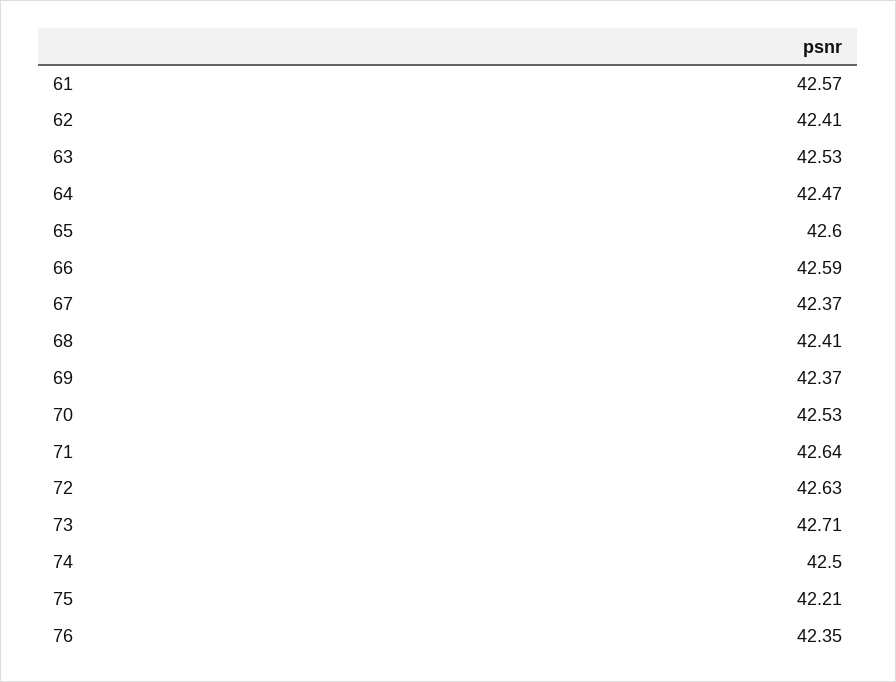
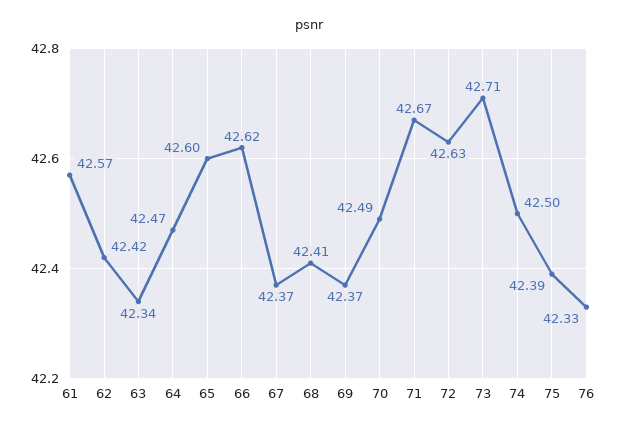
62: 42.41 -> 42.42
63: 42.53 -> 42.34
66: 42.59 -> 42.62
70: 42.53 -> 42.49
71: 42.64 -> 42.67
75: 42.21 -> 42.39
76: 42.35 -> 42.33

